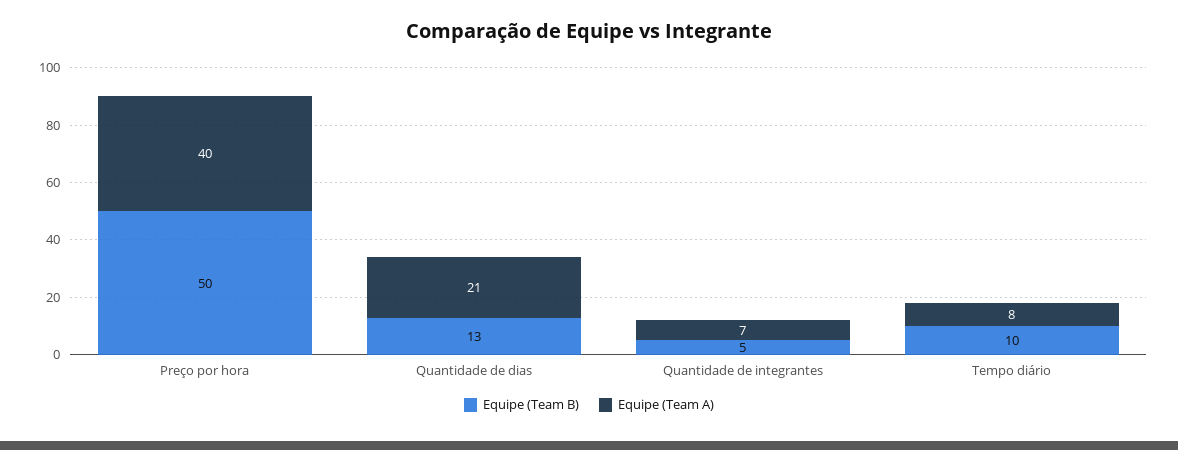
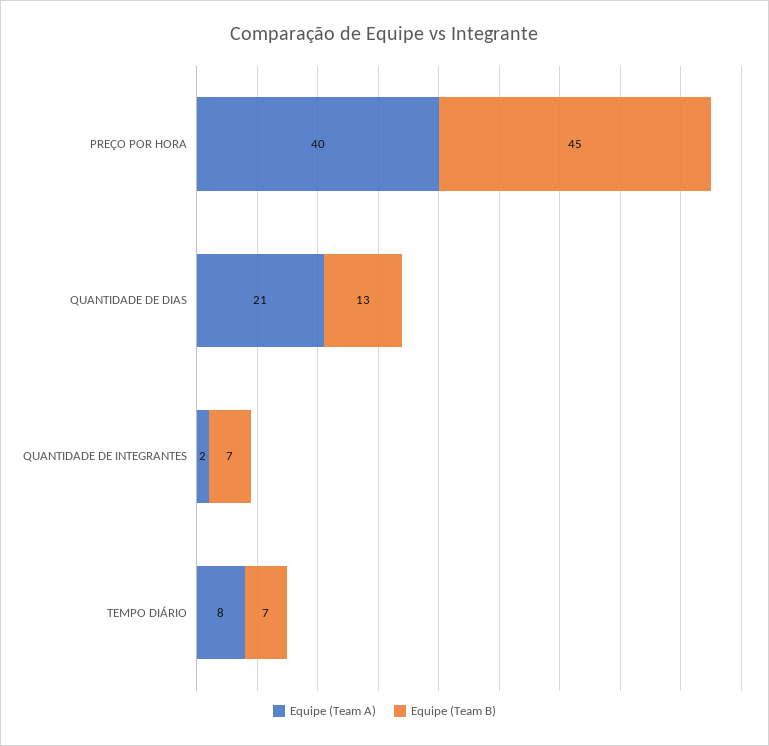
Equipe (Team B), Preço por hora: 50 -> 45
Equipe (Team B), Quantidade de integrantes: 5 -> 7
Equipe (Team A), Quantidade de integrantes: 7 -> 2
Equipe (Team B), Tempo diário: 10 -> 7

